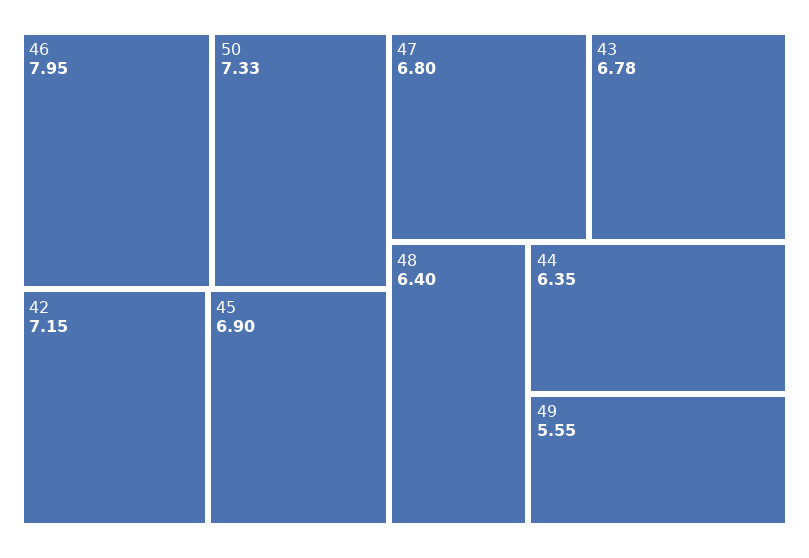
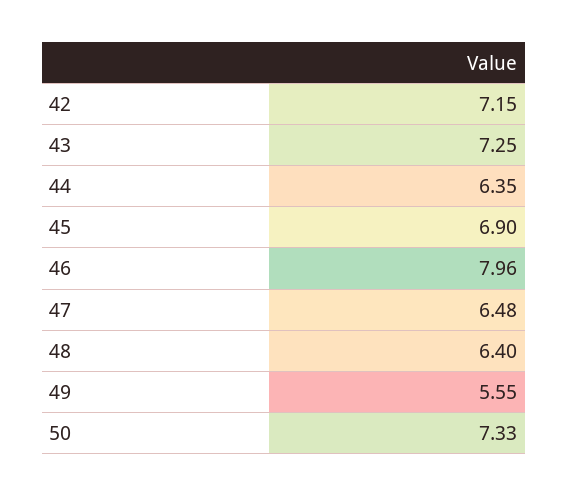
46: 7.95 -> 7.96
47: 6.8 -> 6.48
43: 6.78 -> 7.25

